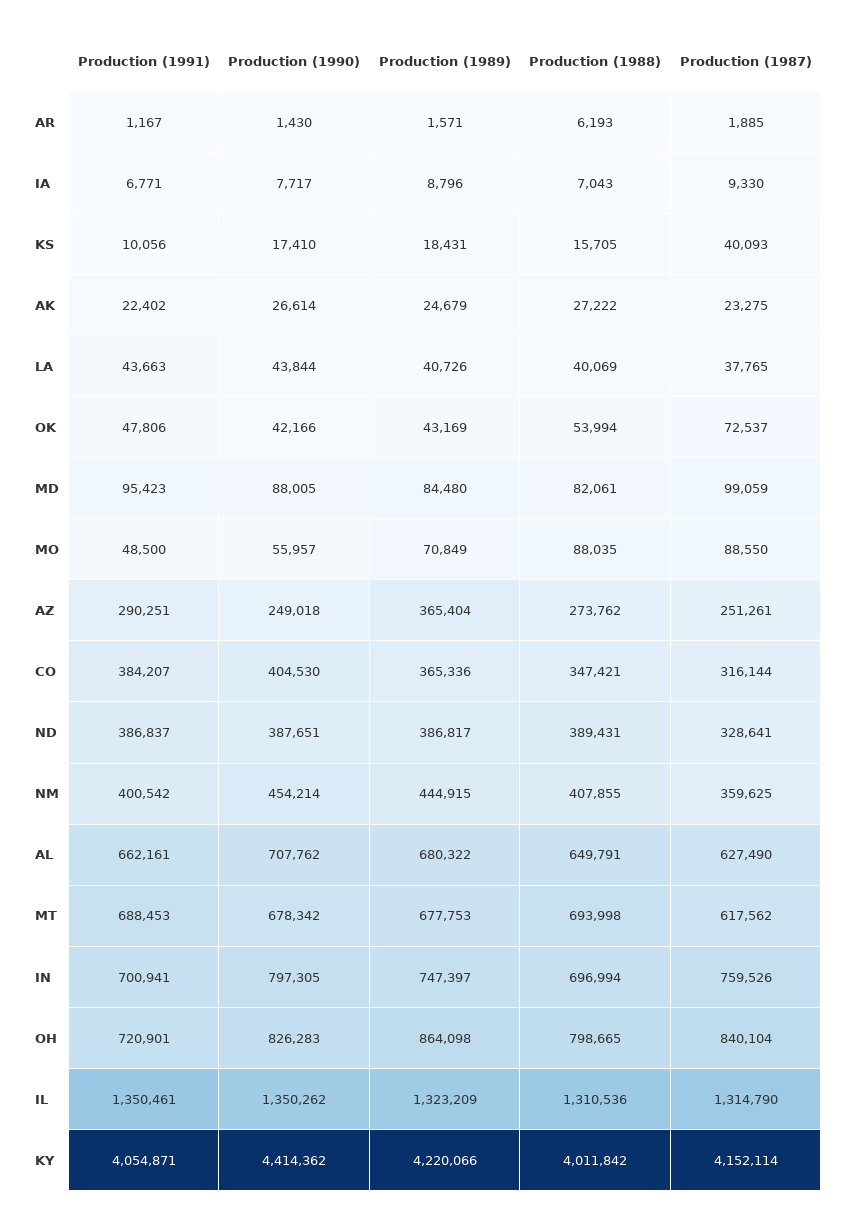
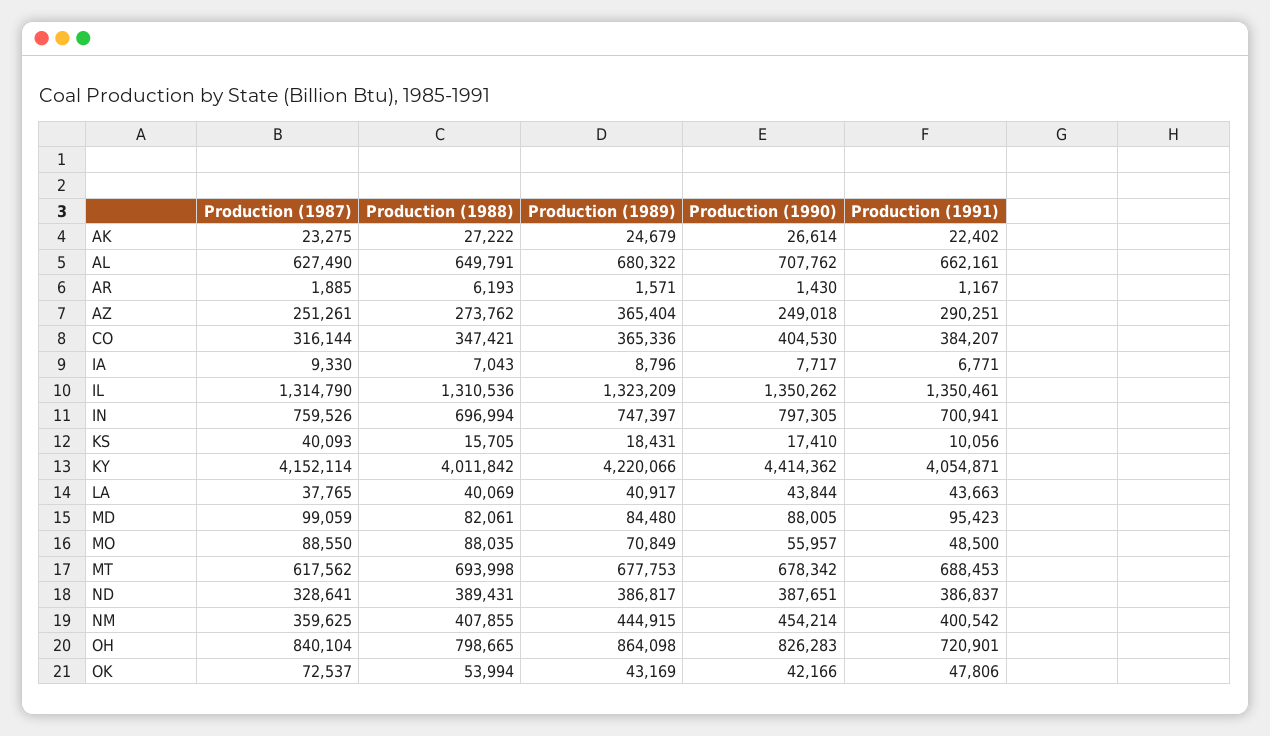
Production (1989), LA: 40726 -> 40917

